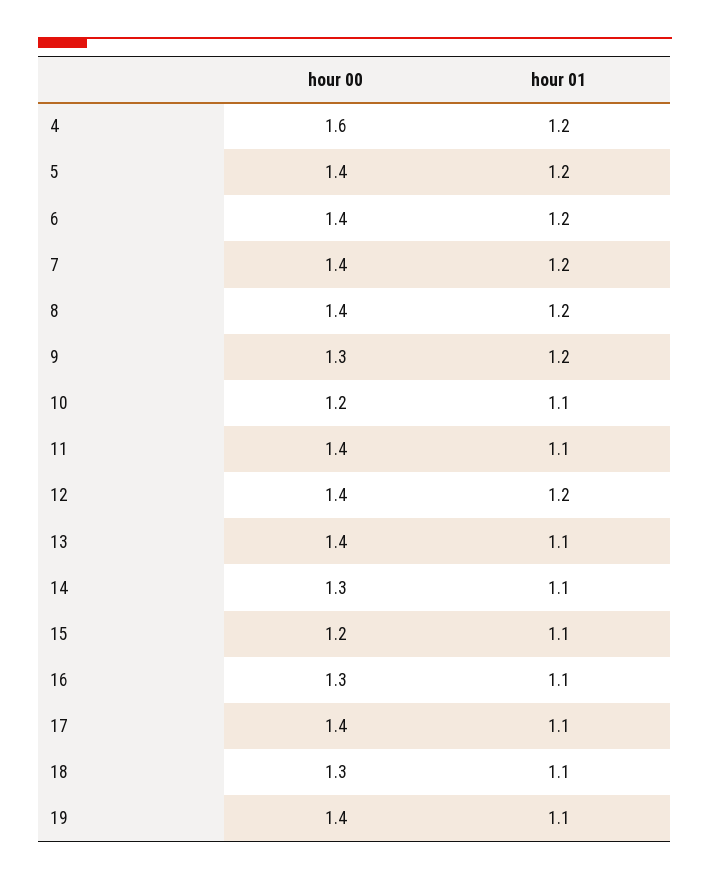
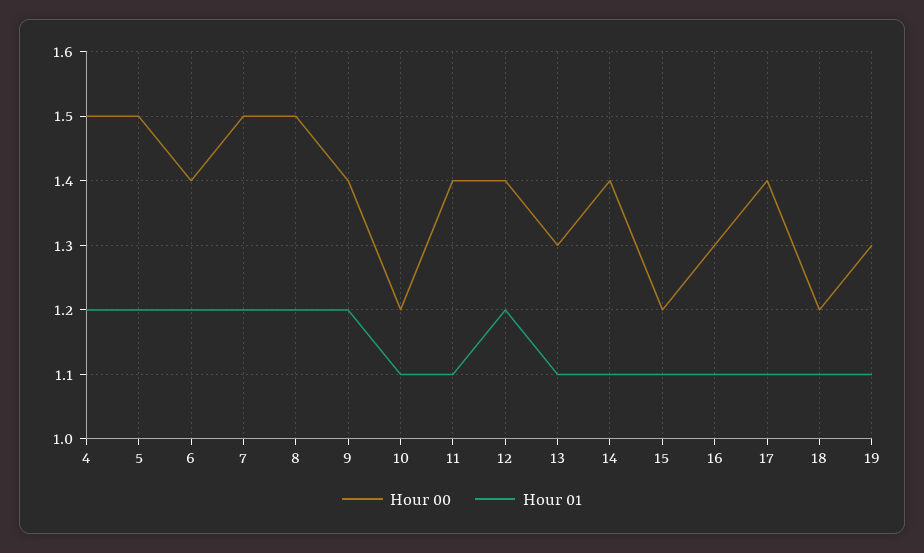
hour 00, 4: 1.6 -> 1.5
hour 00, 5: 1.4 -> 1.5
hour 00, 7: 1.4 -> 1.5
hour 00, 8: 1.4 -> 1.5
hour 00, 9: 1.3 -> 1.4
hour 00, 13: 1.4 -> 1.3
hour 00, 14: 1.3 -> 1.4
hour 00, 18: 1.3 -> 1.2
hour 00, 19: 1.4 -> 1.3

